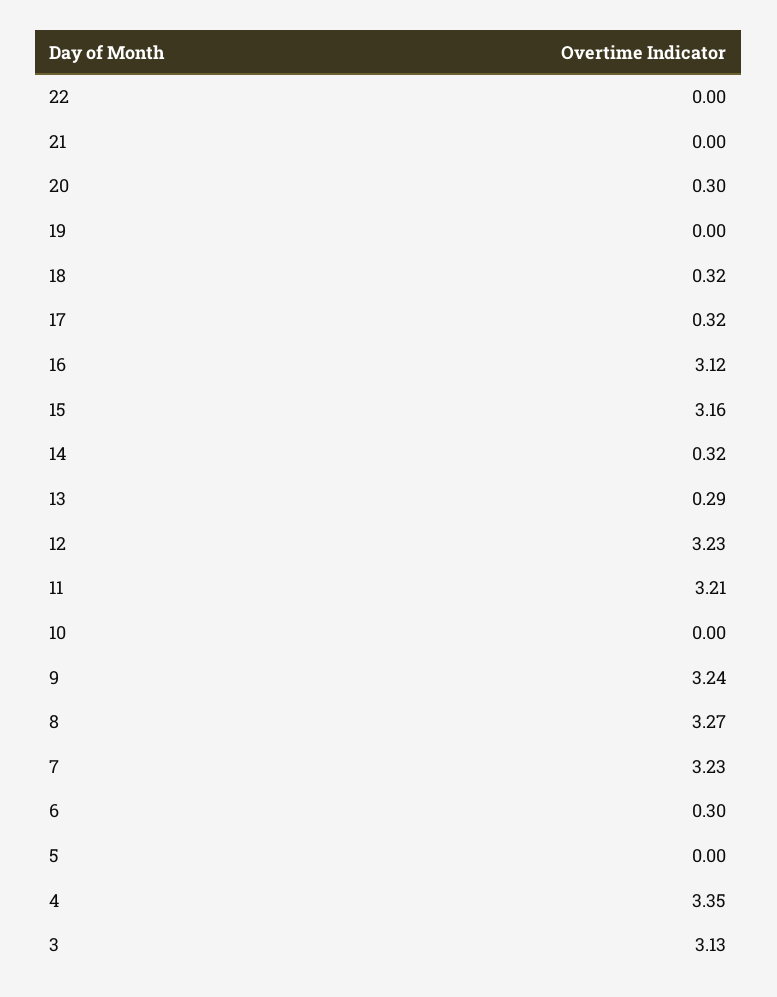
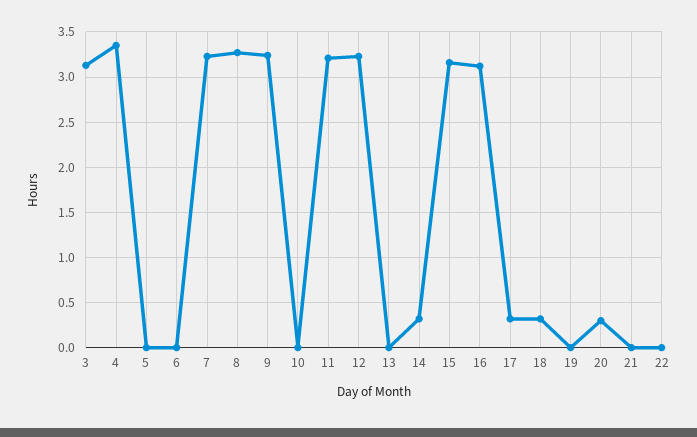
13: 0.29 -> 0
6: 0.3 -> 0

